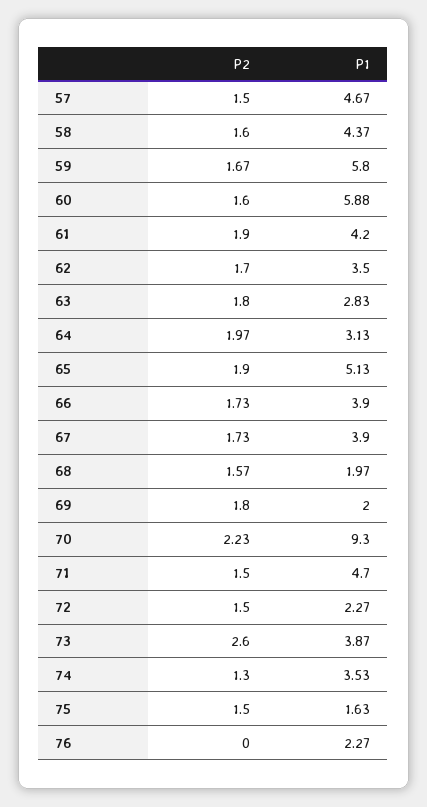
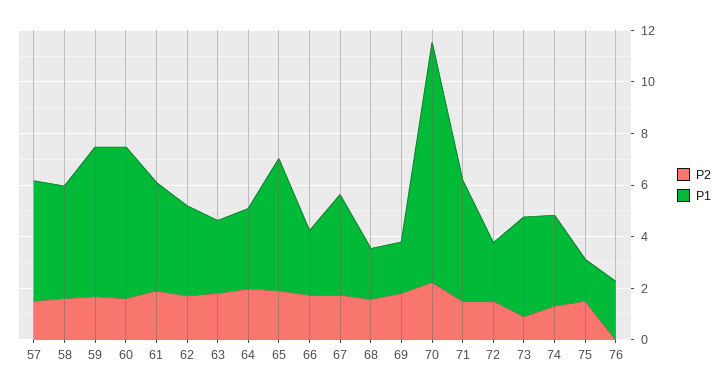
P1, 66: 3.9 -> 2.5
P2, 73: 2.6 -> 1

